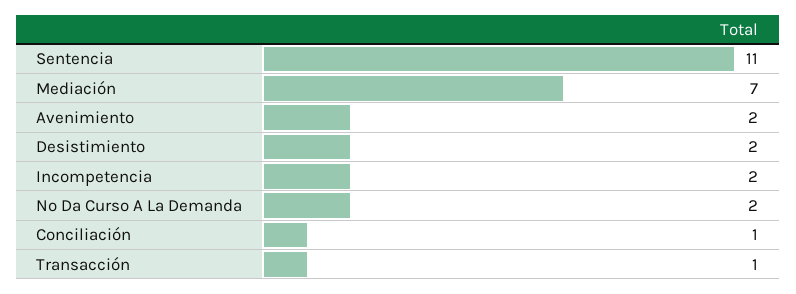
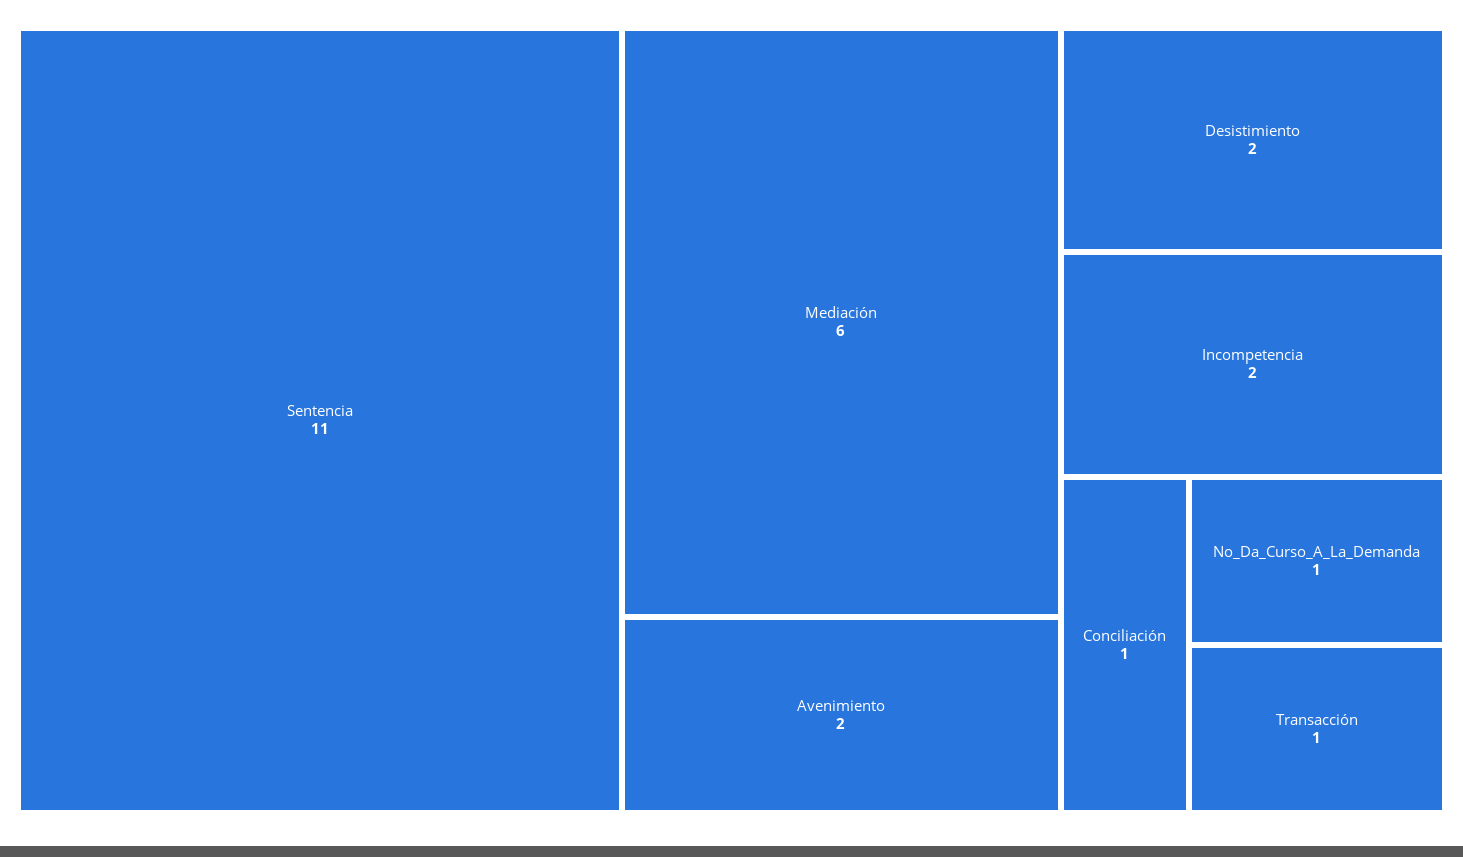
Mediación: 7 -> 6
No Da Curso A La Demanda: 2 -> 1

